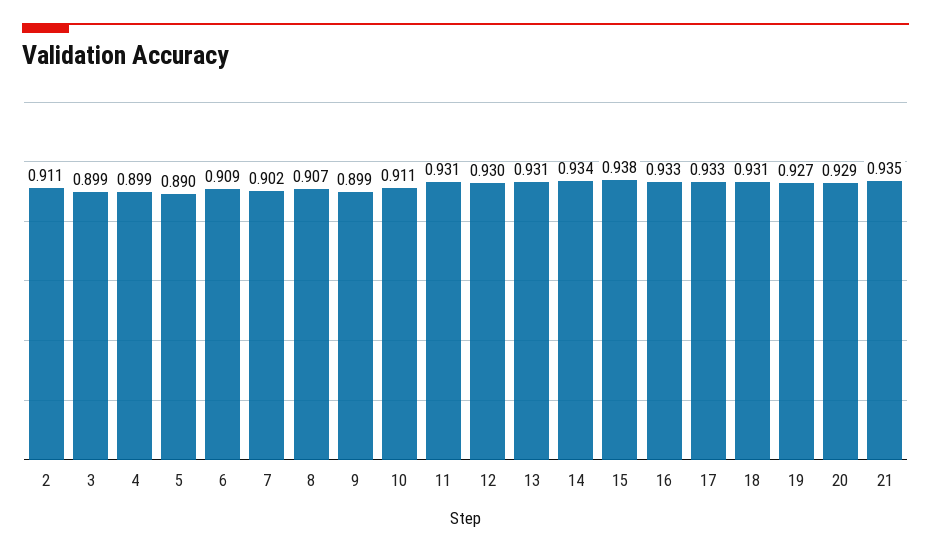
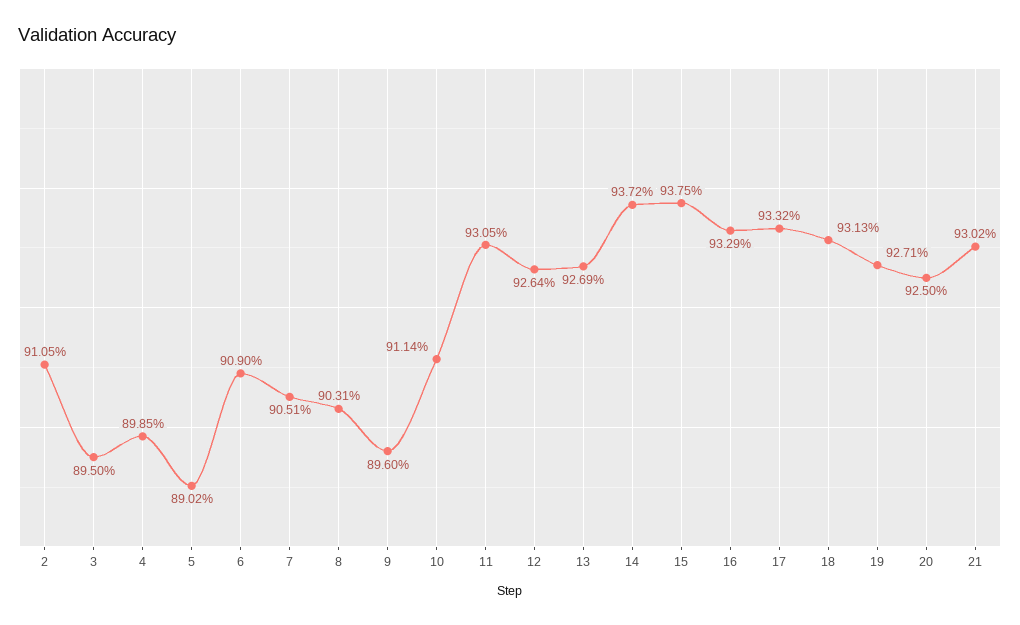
3: 0.899 -> 0.895
7: 0.902 -> 0.9051
8: 0.907 -> 0.9031
9: 0.899 -> 0.896
12: 0.93 -> 0.9264
13: 0.931 -> 0.9269
14: 0.934 -> 0.9372
20: 0.929 -> 0.925
21: 0.935 -> 0.9302

